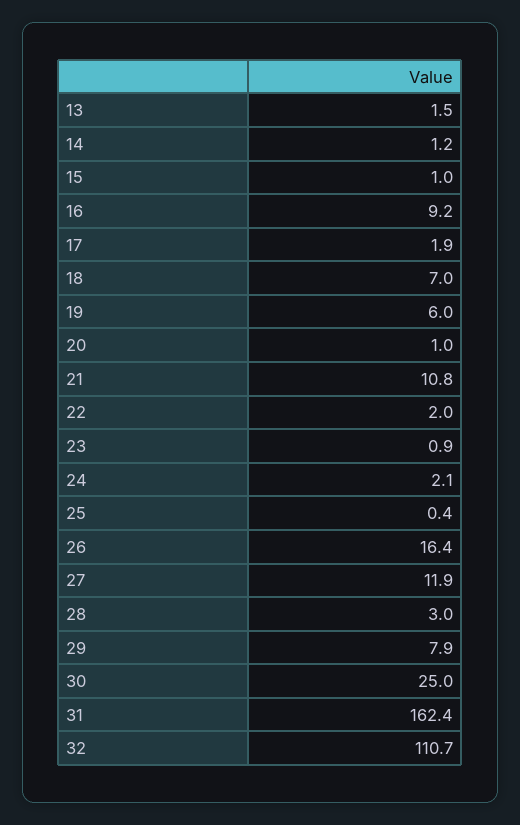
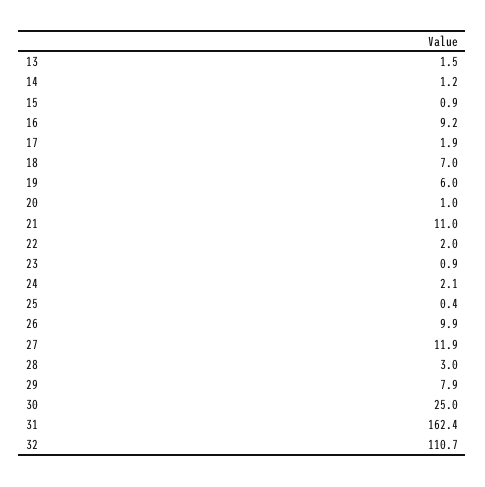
15: 1 -> 0.9
21: 10.8 -> 11
26: 16.4 -> 9.9

